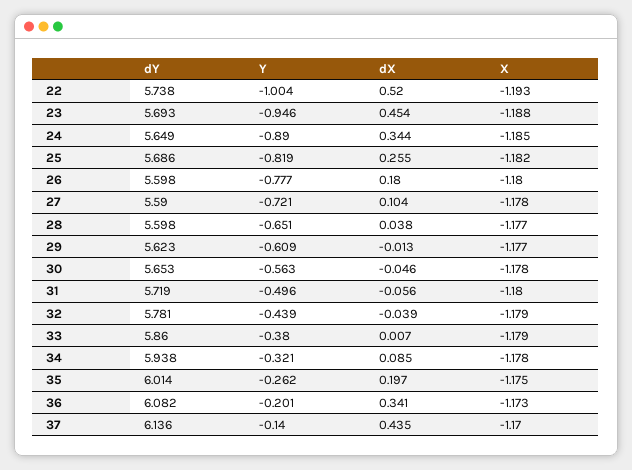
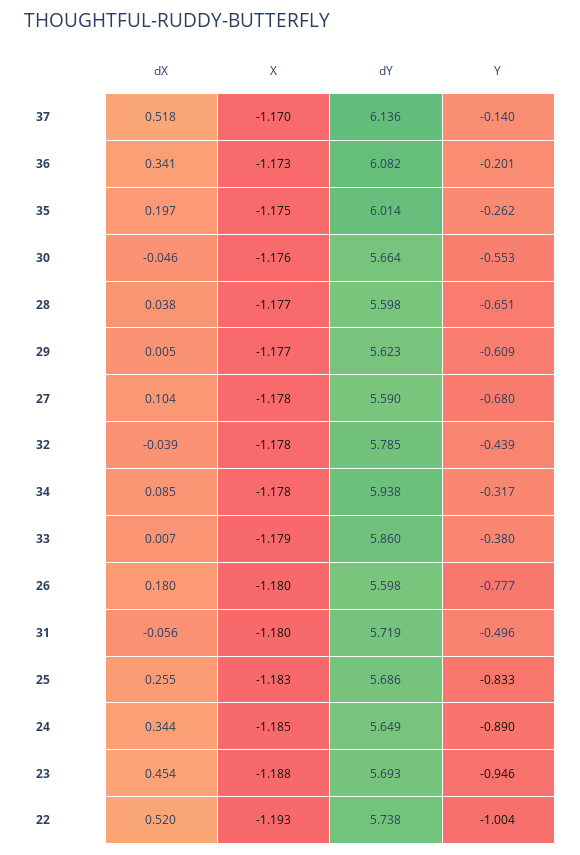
Y, 25: -0.819 -> -0.833
X, 25: -1.182 -> -1.183
Y, 27: -0.721 -> -0.68
dX, 29: -0.013 -> 0.005
dY, 30: 5.653 -> 5.664
Y, 30: -0.563 -> -0.553
X, 30: -1.178 -> -1.176
dY, 32: 5.781 -> 5.785
X, 32: -1.179 -> -1.178
Y, 34: -0.321 -> -0.317
dX, 37: 0.435 -> 0.518

